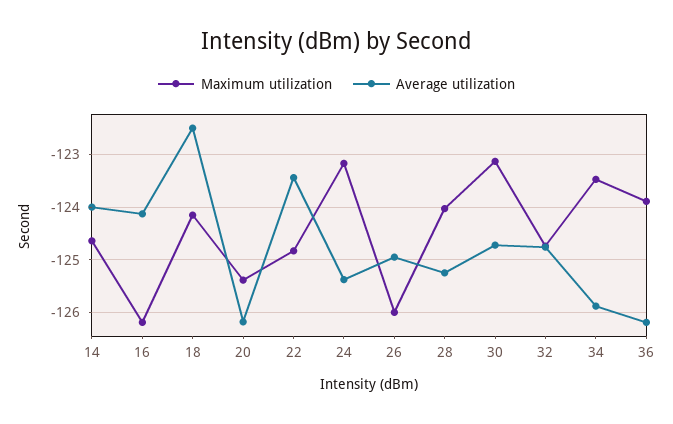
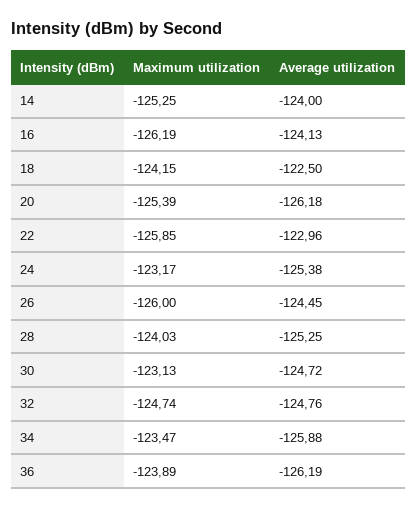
Maximum utilization, 14: -124.6 -> -125.25
Maximum utilization, 22: -124.8 -> -125.85
Average utilization, 22: -123.4 -> -122.96
Average utilization, 26: -125 -> -124.45

